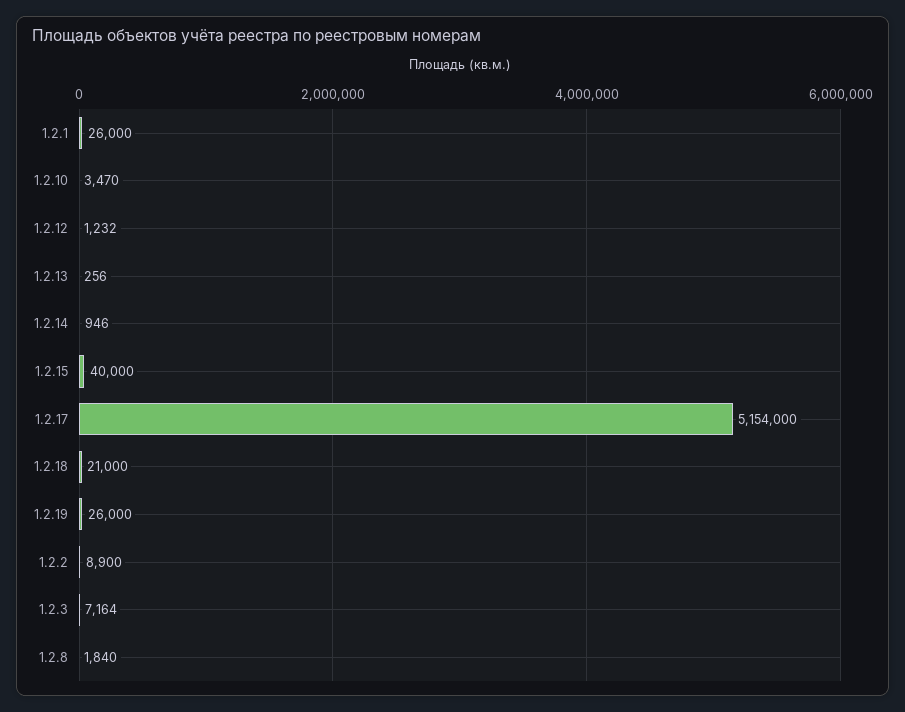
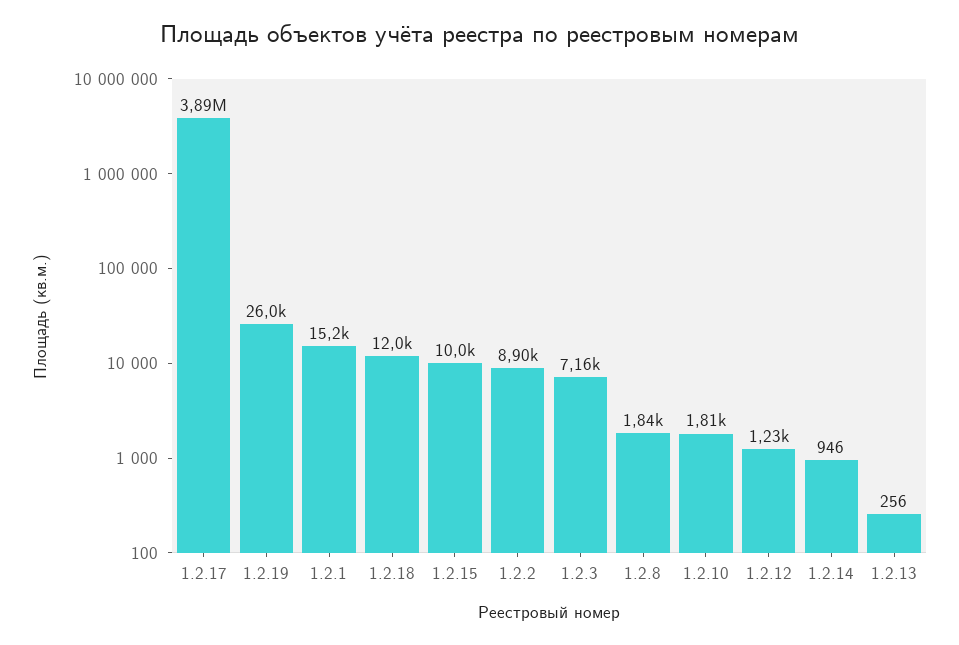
1.2.1: 26000 -> 15200
1.2.10: 3470 -> 1810
1.2.15: 40000 -> 10000
1.2.17: 5154000 -> 3890000
1.2.18: 21000 -> 12000

